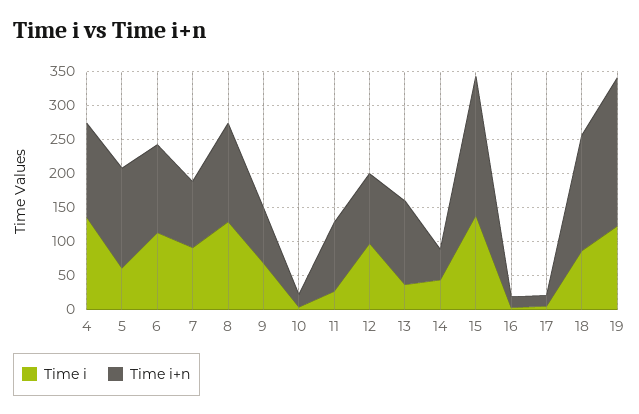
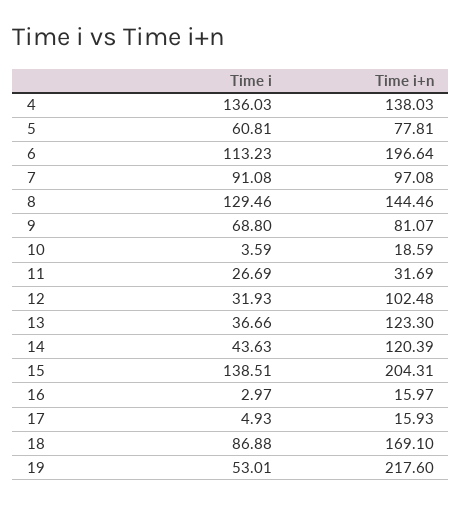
Time i+n, 5: 150 -> 77.81
Time i+n, 6: 125 -> 196.64
Time i+n, 11: 100 -> 31.69
Time i, 12: 100 -> 31.93
Time i+n, 14: 50 -> 120.39
Time i, 19: 125 -> 53.01

